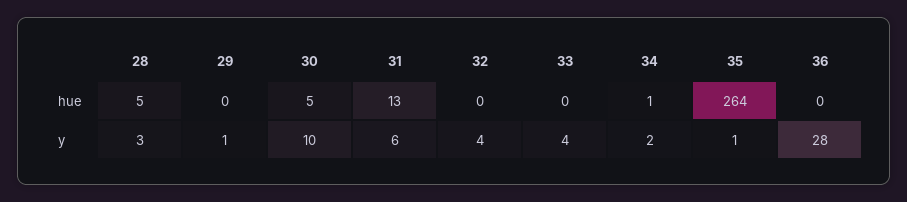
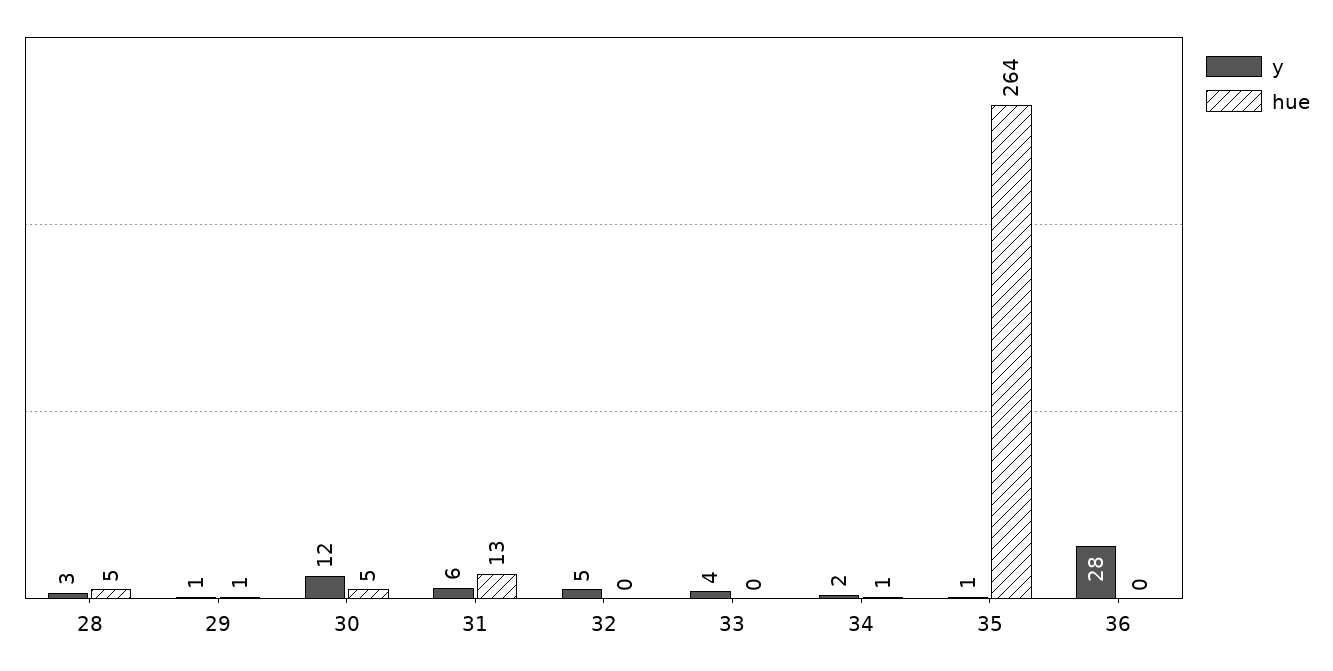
hue, 29: 0 -> 1
y, 30: 10 -> 12
y, 32: 4 -> 5

